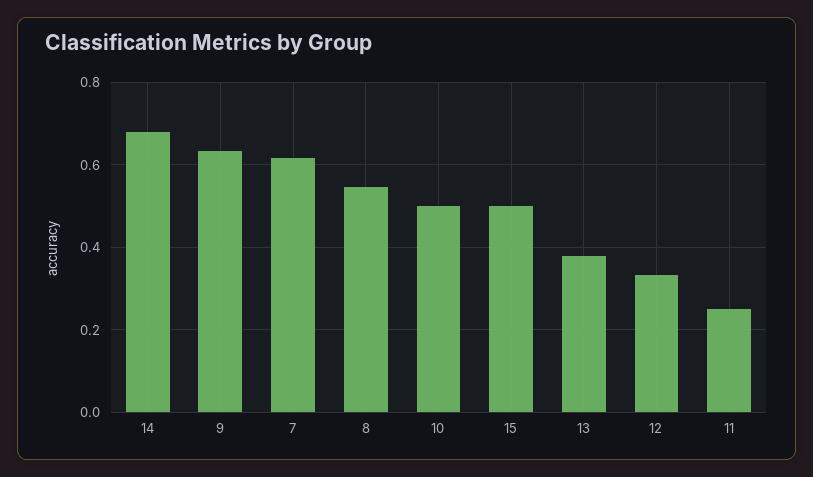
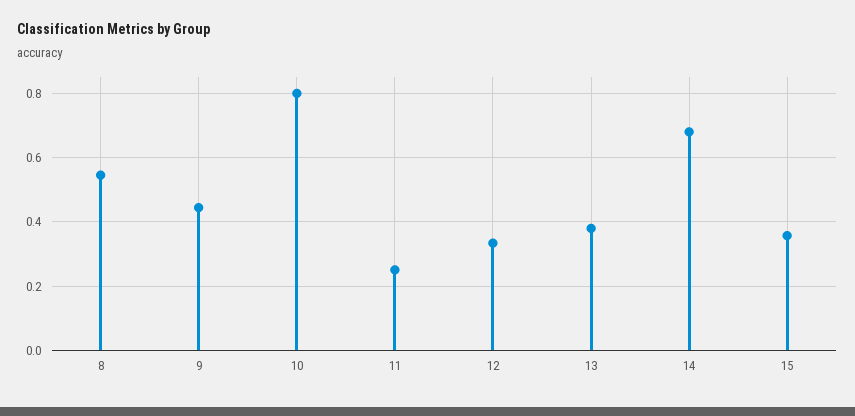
9: 0.64 -> 0.44
7: 0.62 -> none
10: 0.5 -> 0.8
15: 0.5 -> 0.36

